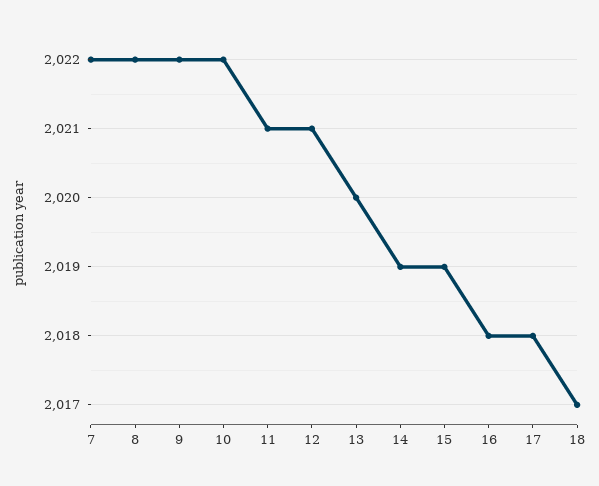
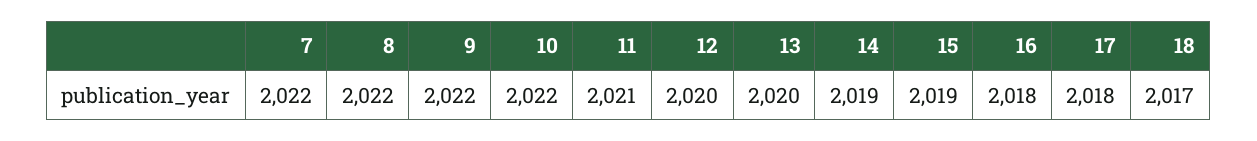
12: 2021 -> 2020

